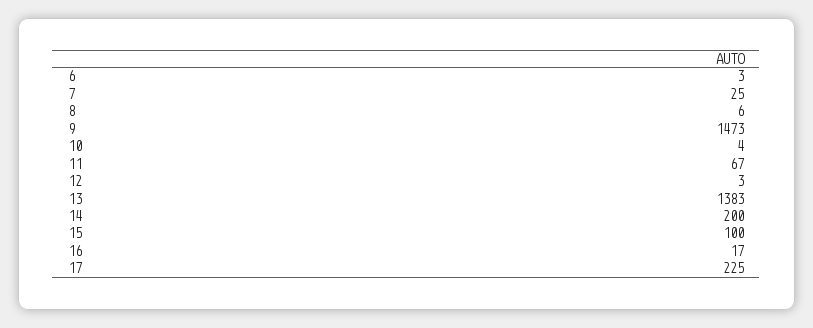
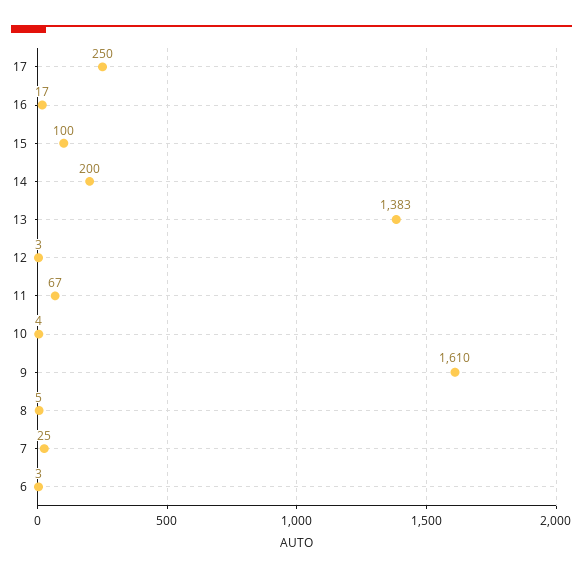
8: 6 -> 5
9: 1473 -> 1610
17: 225 -> 250

